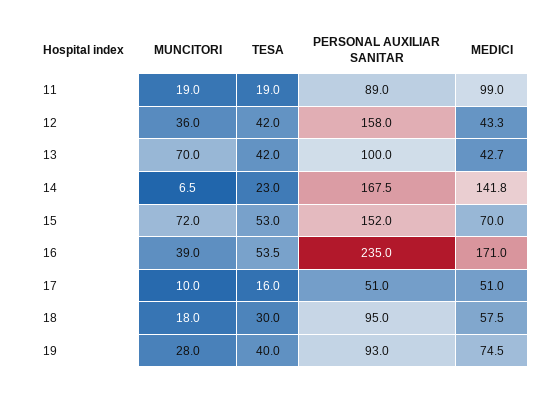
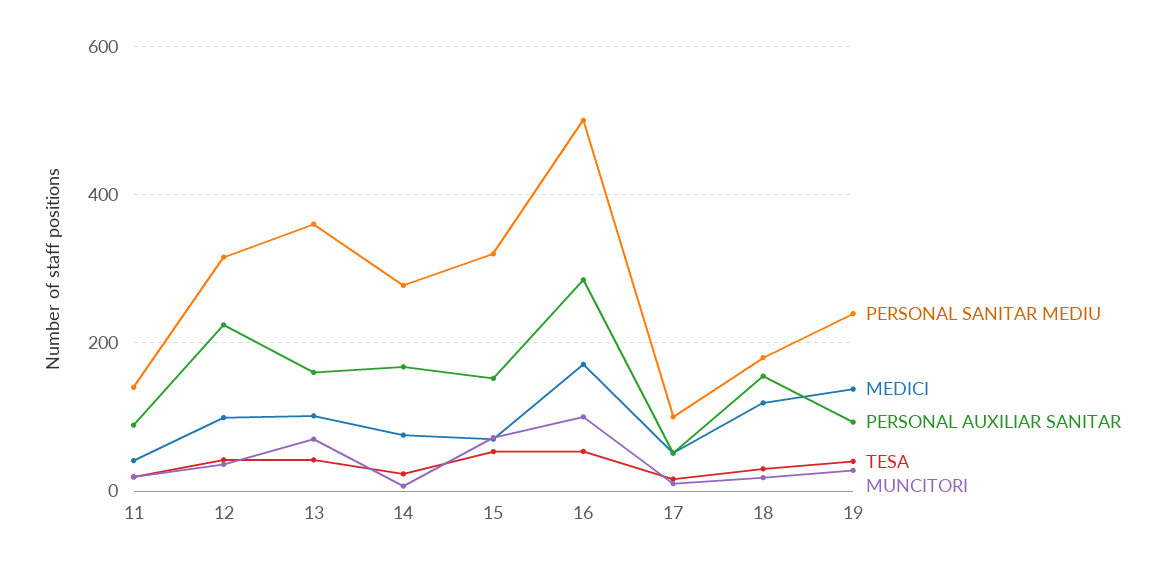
MEDICI, 11: 99 -> 40
PERSONAL AUXILIAR SANITAR, 12: 158 -> 220
MEDICI, 12: 43.3 -> 100
PERSONAL AUXILIAR SANITAR, 13: 100 -> 160
MEDICI, 13: 42.7 -> 100
MEDICI, 14: 141.8 -> 80
MUNCITORI, 16: 39 -> 100
PERSONAL AUXILIAR SANITAR, 16: 235 -> 280
PERSONAL AUXILIAR SANITAR, 18: 95 -> 160
MEDICI, 18: 57.5 -> 120
MEDICI, 19: 74.5 -> 140
PERSONAL SANITAR MEDIU, 11: none -> 140
PERSONAL SANITAR MEDIU, 12: none -> 320
PERSONAL SANITAR MEDIU, 13: none -> 360
PERSONAL SANITAR MEDIU, 14: none -> 280
PERSONAL SANITAR MEDIU, 15: none -> 320
PERSONAL SANITAR MEDIU, 16: none -> 500
PERSONAL SANITAR MEDIU, 17: none -> 100
PERSONAL SANITAR MEDIU, 18: none -> 180
PERSONAL SANITAR MEDIU, 19: none -> 240

